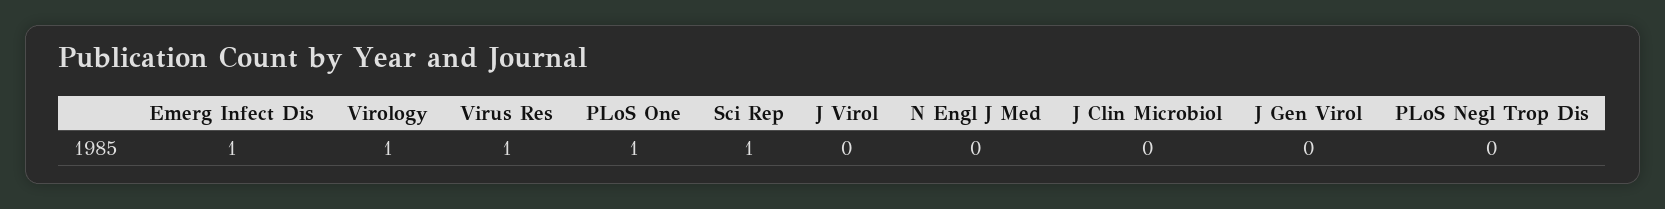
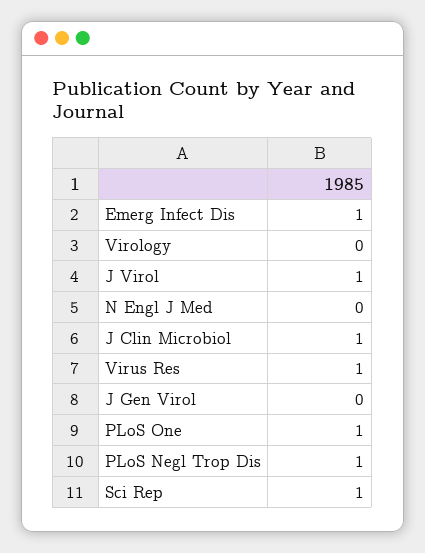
Virology: 1 -> 0
J Virol: 0 -> 1
J Clin Microbiol: 0 -> 1
PLoS Negl Trop Dis: 0 -> 1

